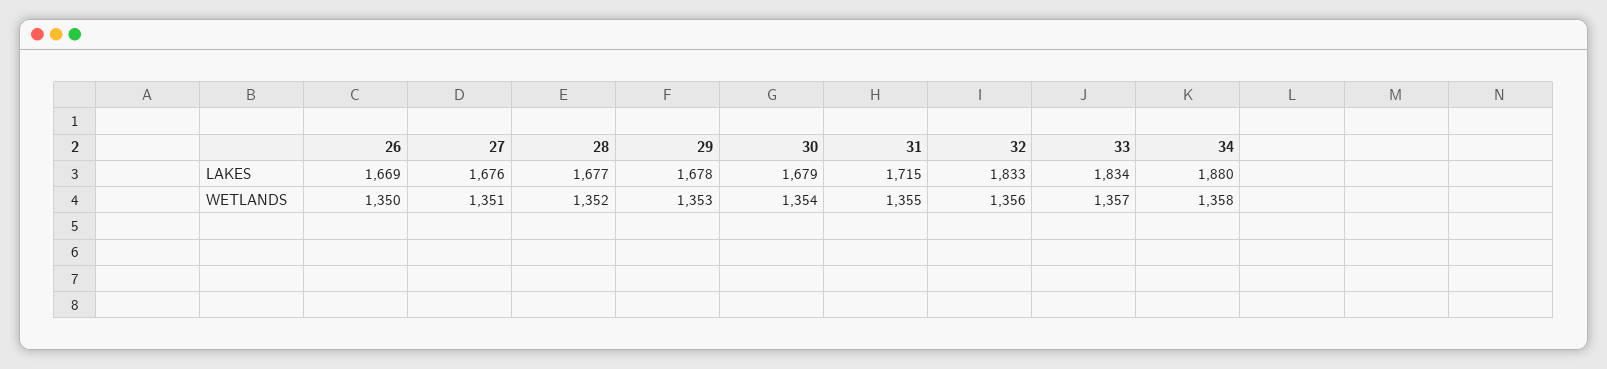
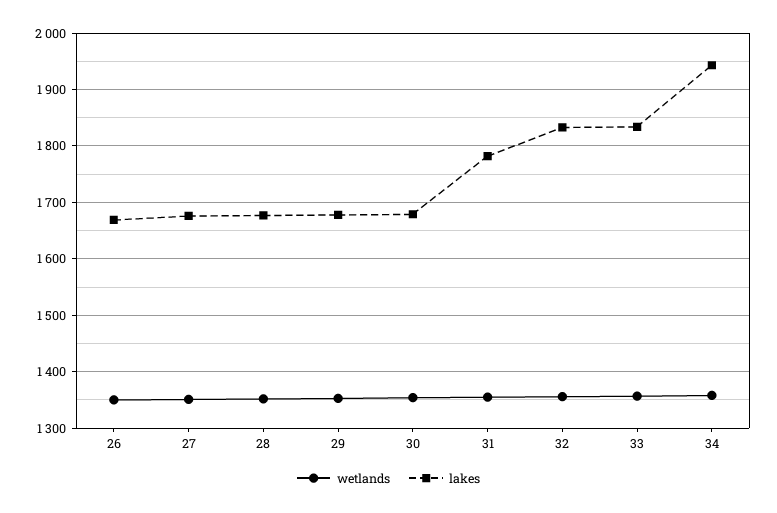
LAKES, 31: 1715 -> 1780
LAKES, 34: 1880 -> 1940

